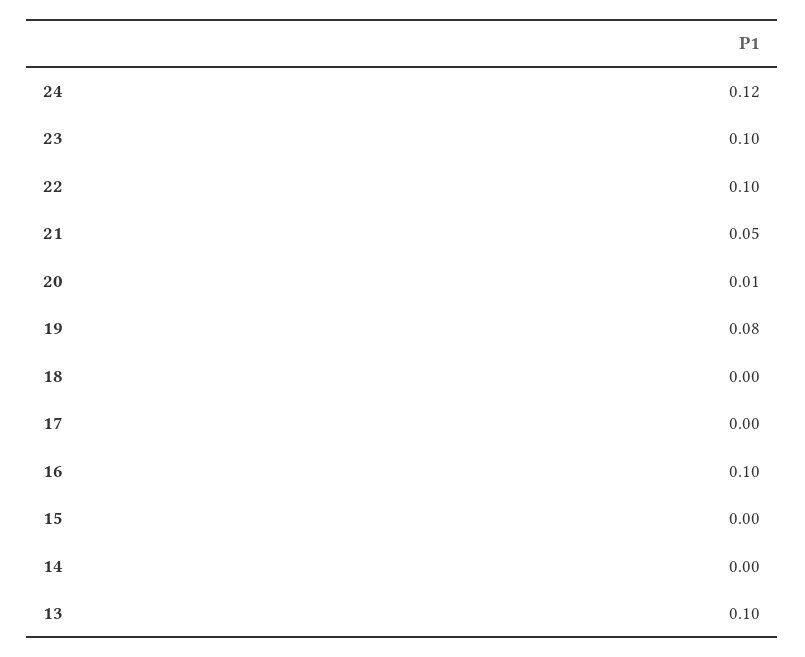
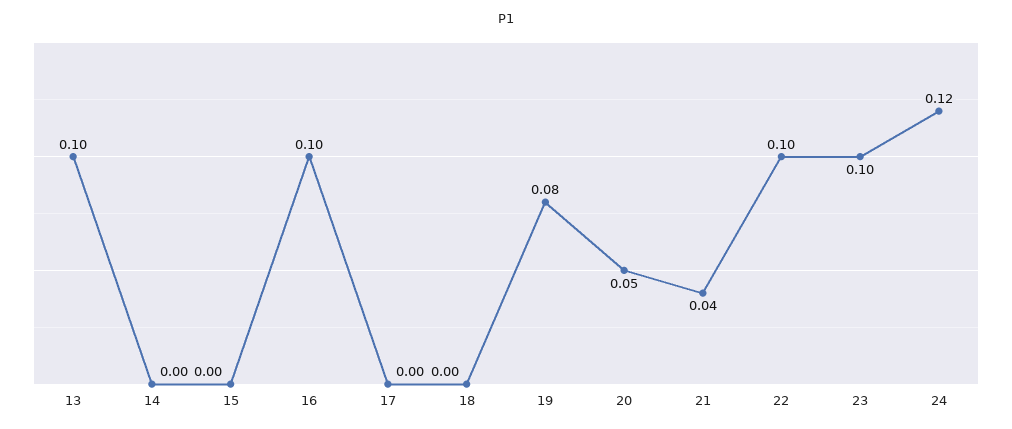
21: 0.05 -> 0.04
20: 0.01 -> 0.05

